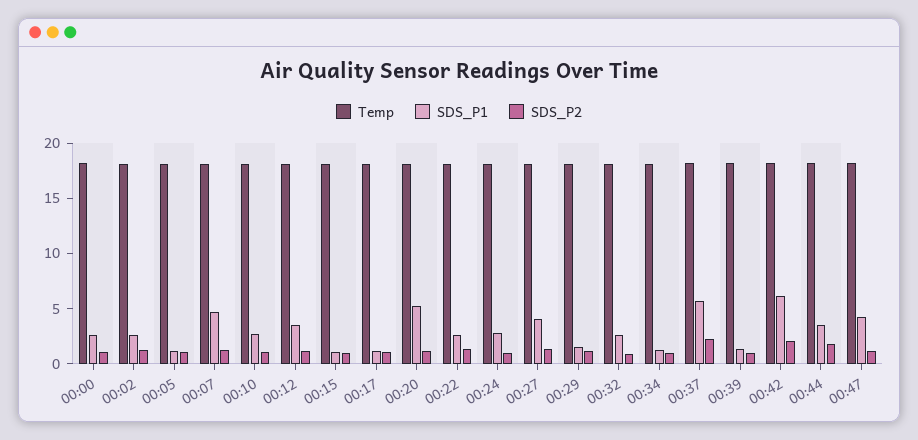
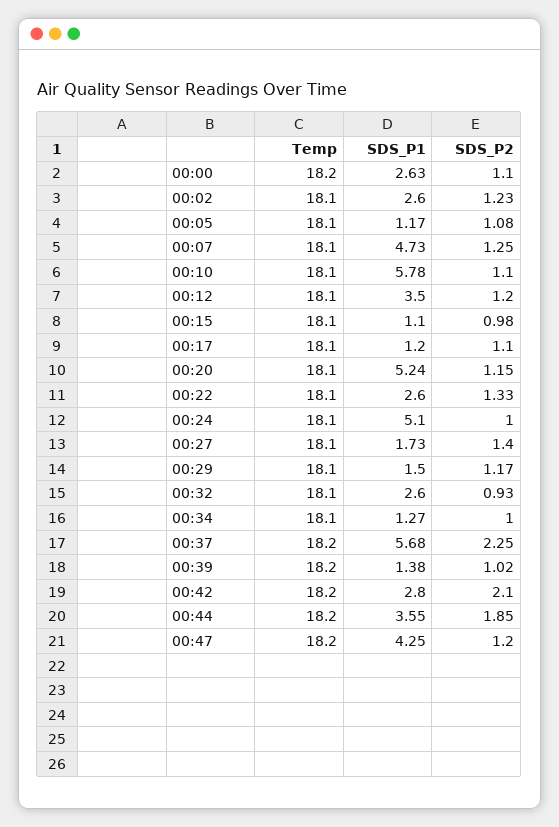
SDS_P1, 00:10: 3 -> 5.78
SDS_P1, 00:24: 3 -> 5.1
SDS_P1, 00:27: 4 -> 1.73
SDS_P1, 00:42: 6 -> 2.8

